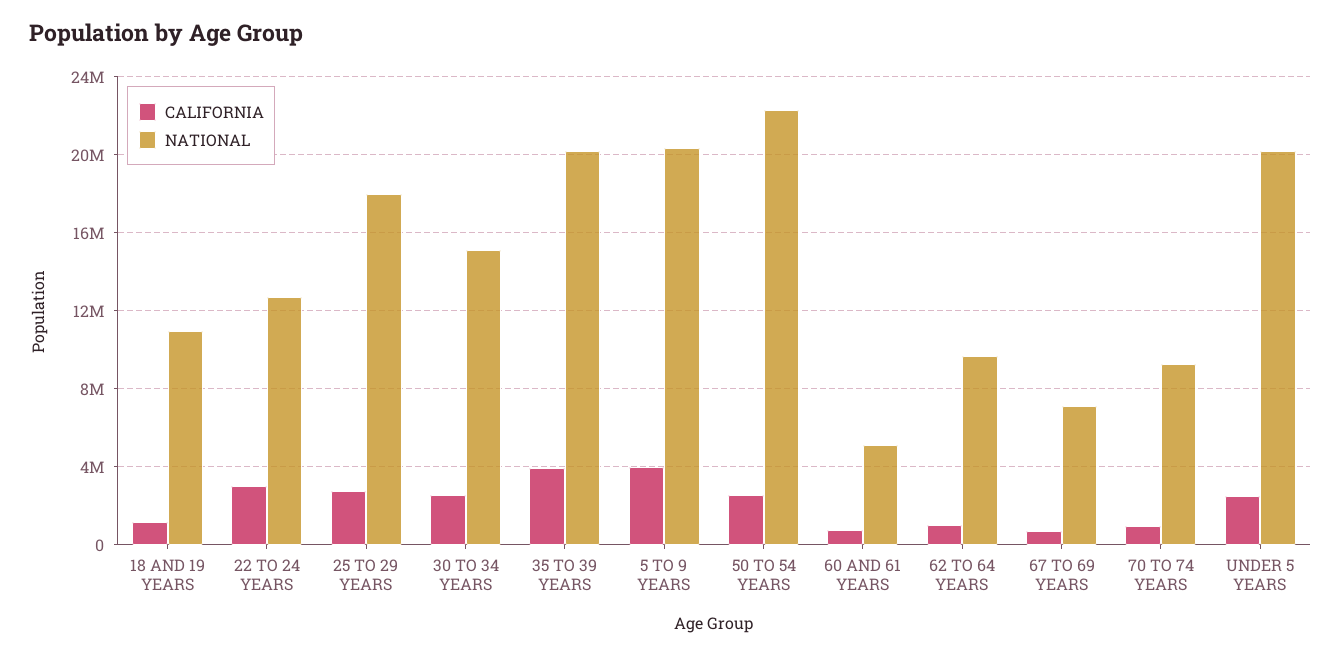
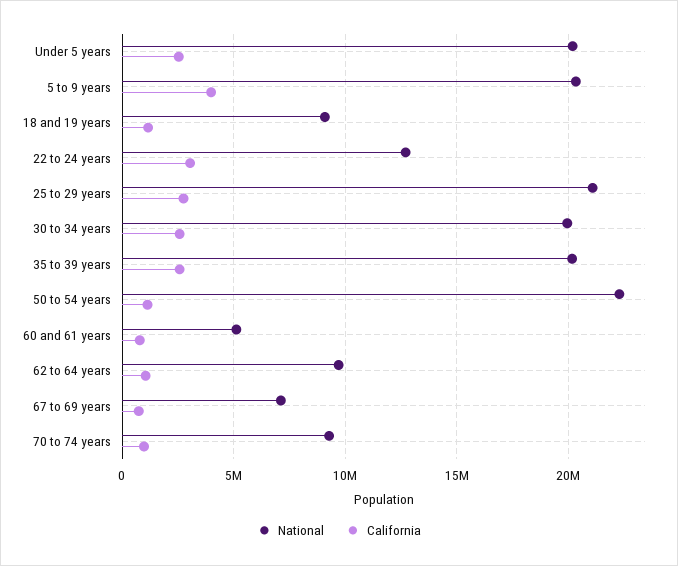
NATIONAL, 18 AND 19 YEARS: 11000000 -> 9000000
NATIONAL, 25 TO 29 YEARS: 18000000 -> 21000000
NATIONAL, 30 TO 34 YEARS: 15000000 -> 20000000
CALIFORNIA, 35 TO 39 YEARS: 4000000 -> 2500000
CALIFORNIA, 50 TO 54 YEARS: 2500000 -> 1000000

